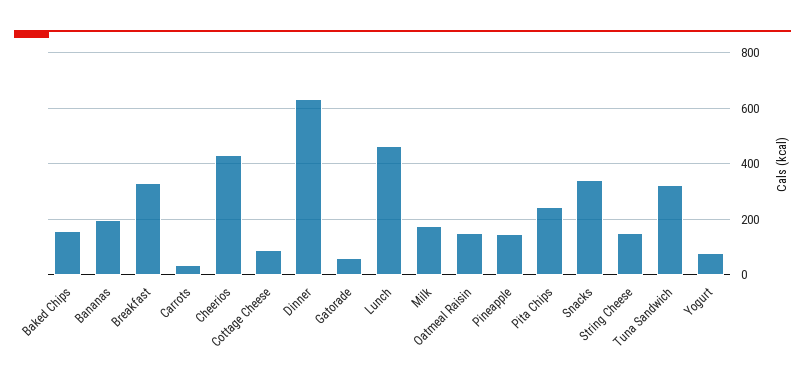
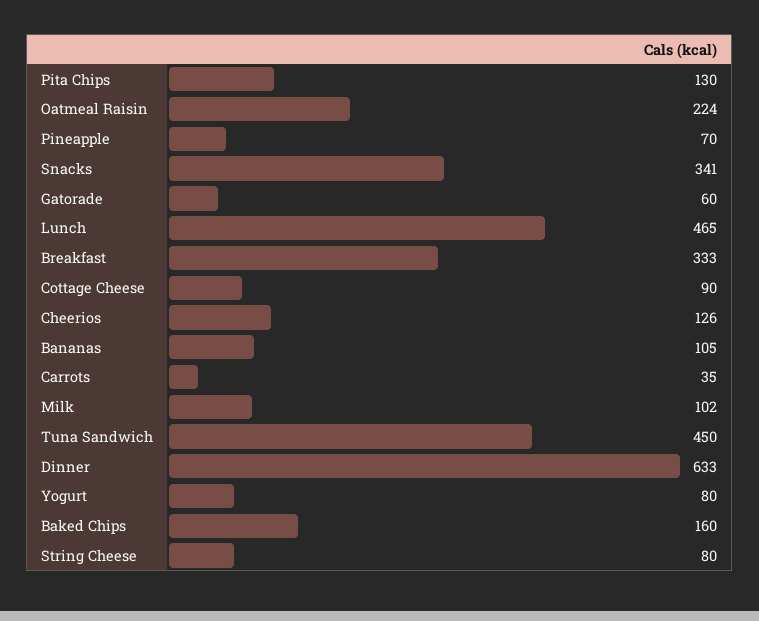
Bananas: 200 -> 105
Cheerios: 425 -> 126
Milk: 175 -> 102
Oatmeal Raisin: 150 -> 224
Pineapple: 150 -> 70
Pita Chips: 250 -> 130
String Cheese: 150 -> 80
Tuna Sandwich: 325 -> 450

